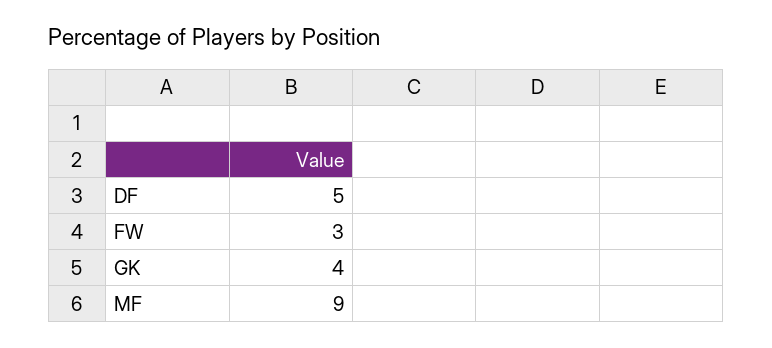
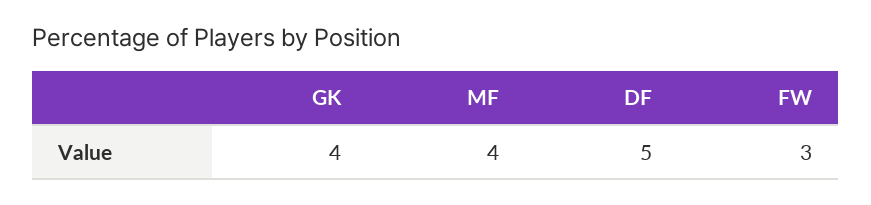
MF: 9 -> 4

